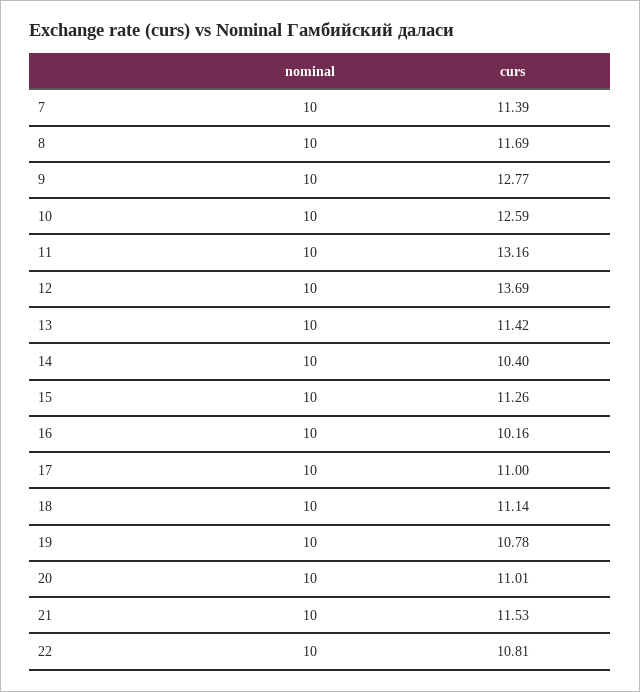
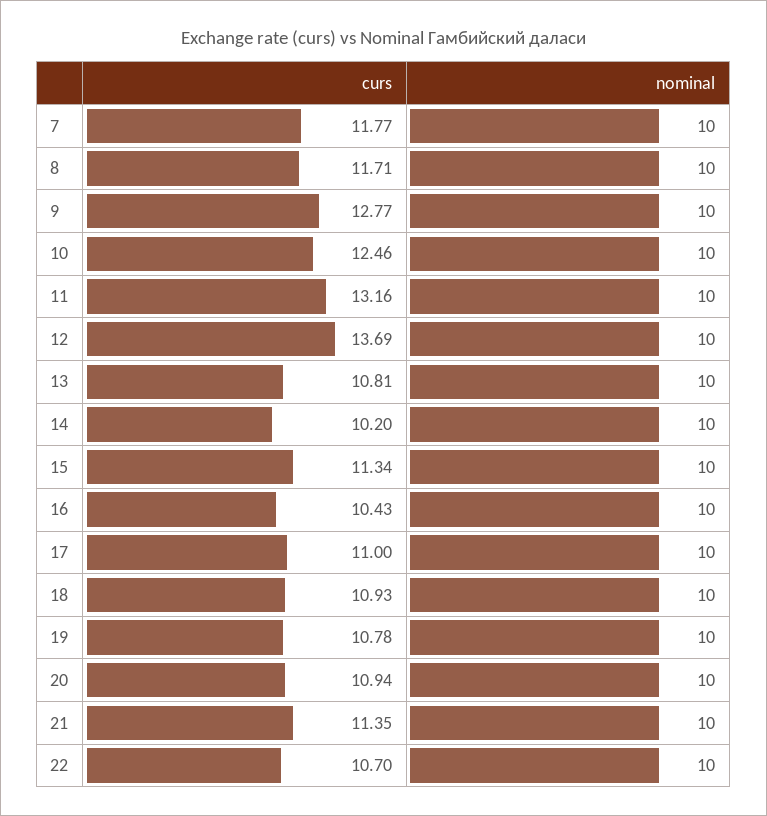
curs, 7: 11.39 -> 11.77
curs, 8: 11.69 -> 11.71
curs, 10: 12.59 -> 12.46
curs, 13: 11.42 -> 10.81
curs, 14: 10.4 -> 10.2
curs, 15: 11.26 -> 11.34
curs, 16: 10.16 -> 10.43
curs, 18: 11.14 -> 10.93
curs, 20: 11.01 -> 10.94
curs, 21: 11.53 -> 11.35
curs, 22: 10.81 -> 10.7

